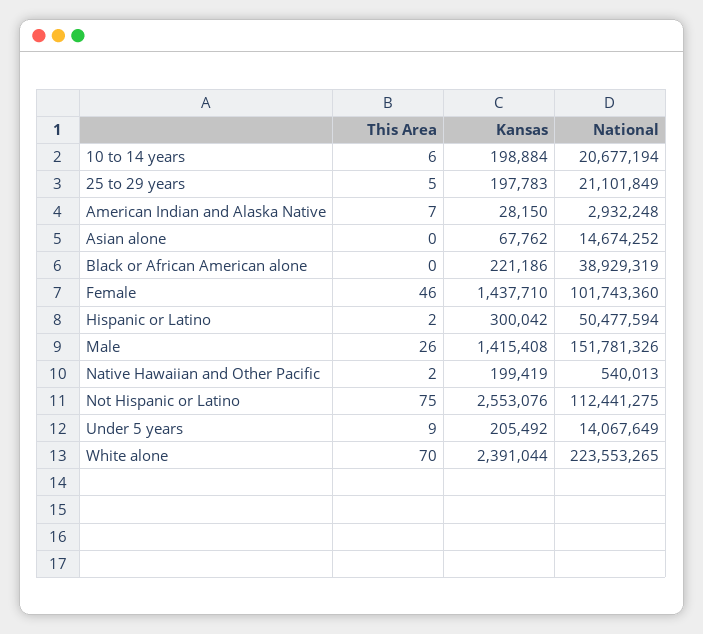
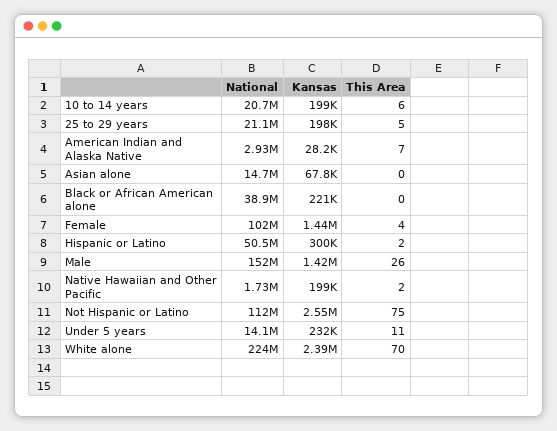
This Area, Female: 46 -> 4
National, Native Hawaiian and Other Pacific: 540013 -> 1730000
This Area, Under 5 years: 9 -> 11
Kansas, Under 5 years: 205492 -> 232000

